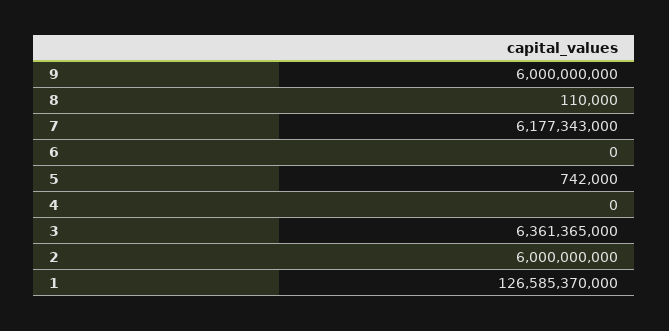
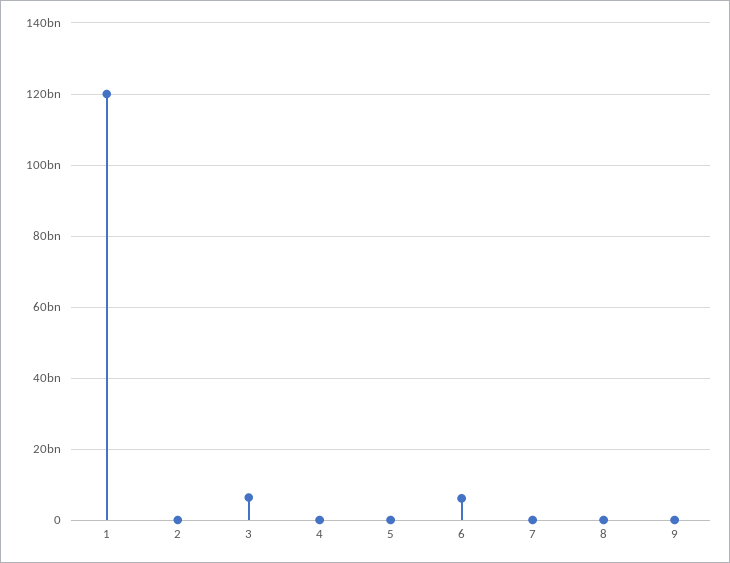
9: 6000000000 -> 0
7: 6177343000 -> 0
6: 0 -> 6000000000
2: 6000000000 -> 0
1: 126585370000 -> 120000000000

